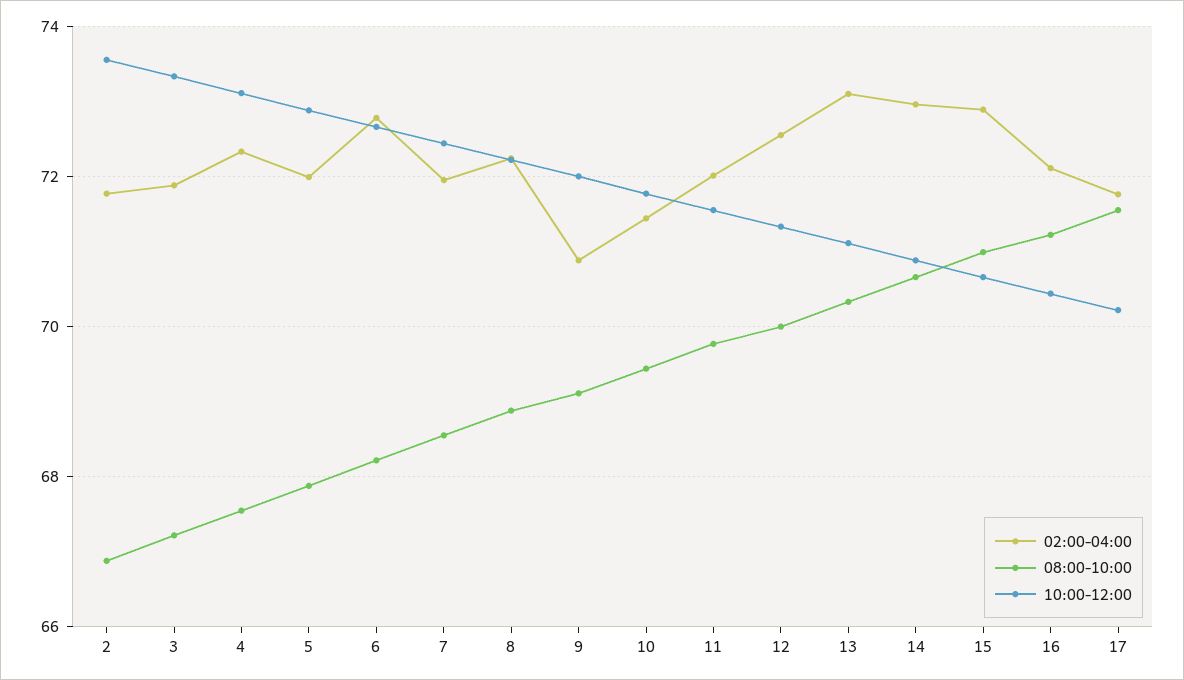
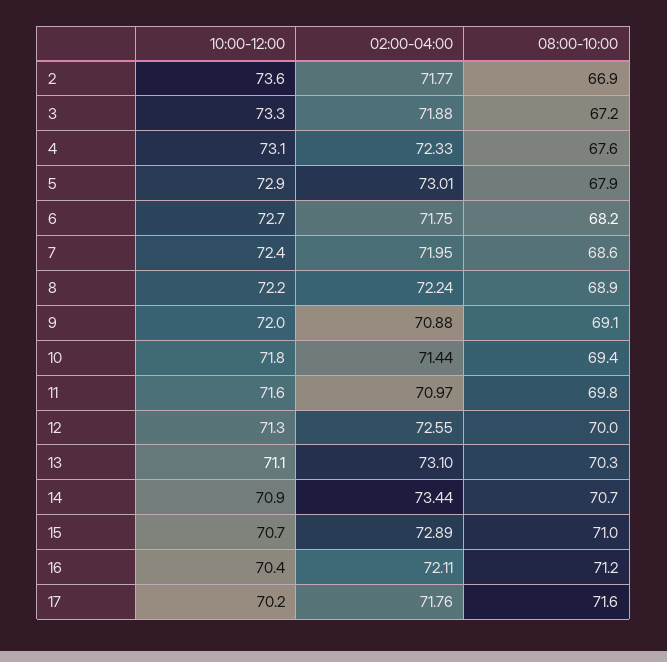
02:00-04:00, 5: 72 -> 73.01
02:00-04:00, 6: 72.8 -> 71.75
02:00-04:00, 11: 72 -> 70.97
02:00-04:00, 14: 73 -> 73.44

